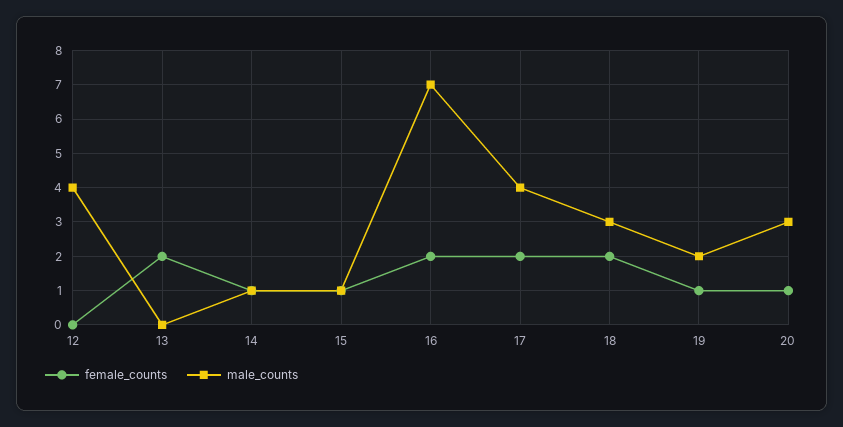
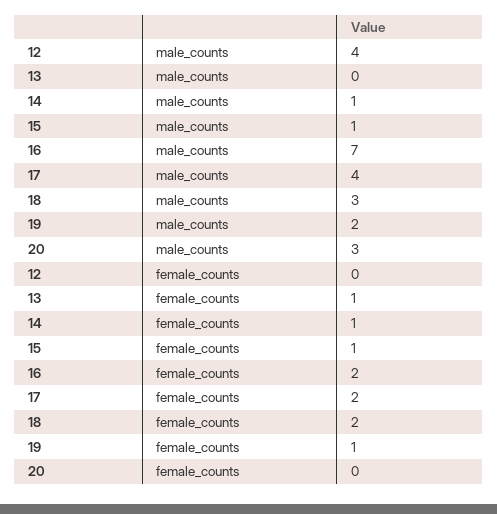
female_counts, 13: 2 -> 1
female_counts, 20: 1 -> 0

